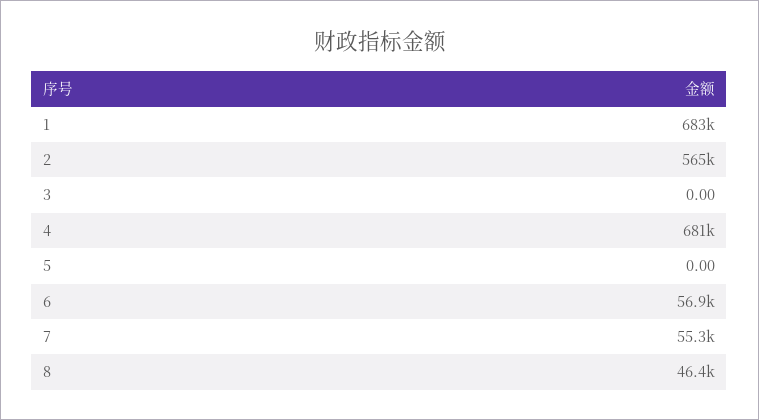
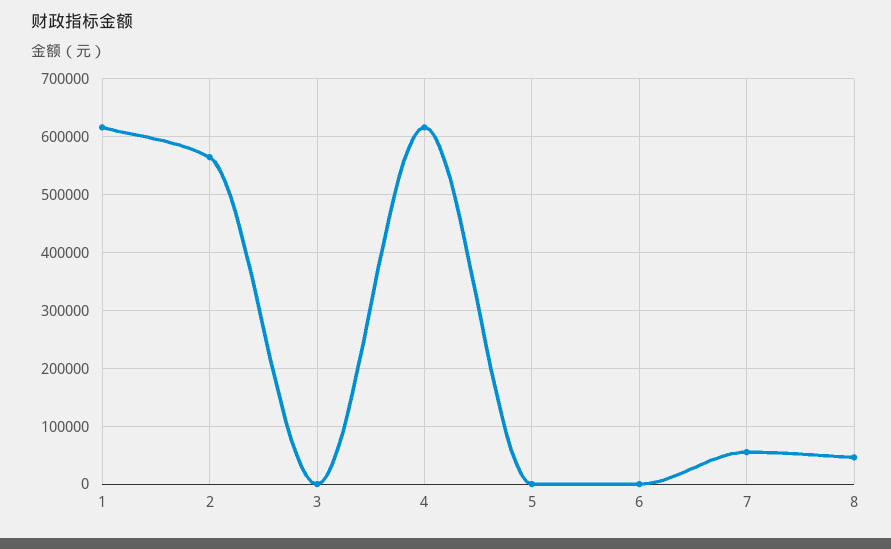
1: 683000 -> 620000
4: 681000 -> 620000
6: 56900 -> 0

